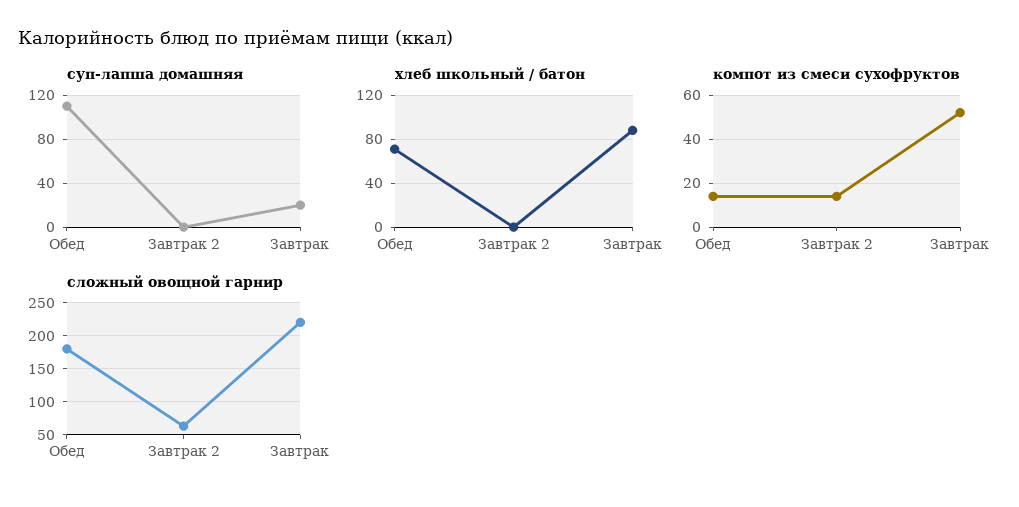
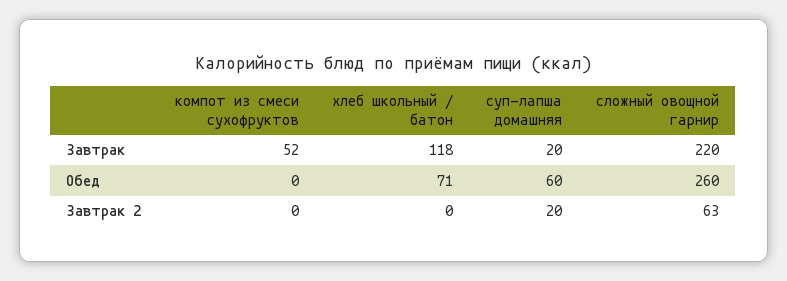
суп-лапша домашняя, Обед: 110 -> 60
суп-лапша домашняя, Завтрак 2: 0 -> 20
хлеб школьный / батон, Завтрак: 90 -> 118
компот из смеси сухофруктов, Обед: 15 -> 0
компот из смеси сухофруктов, Завтрак 2: 15 -> 0
сложный овощной гарнир, Обед: 180 -> 260

